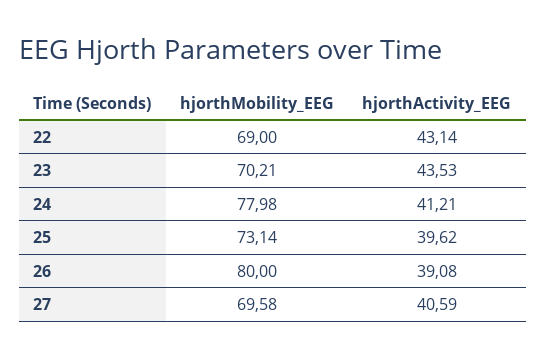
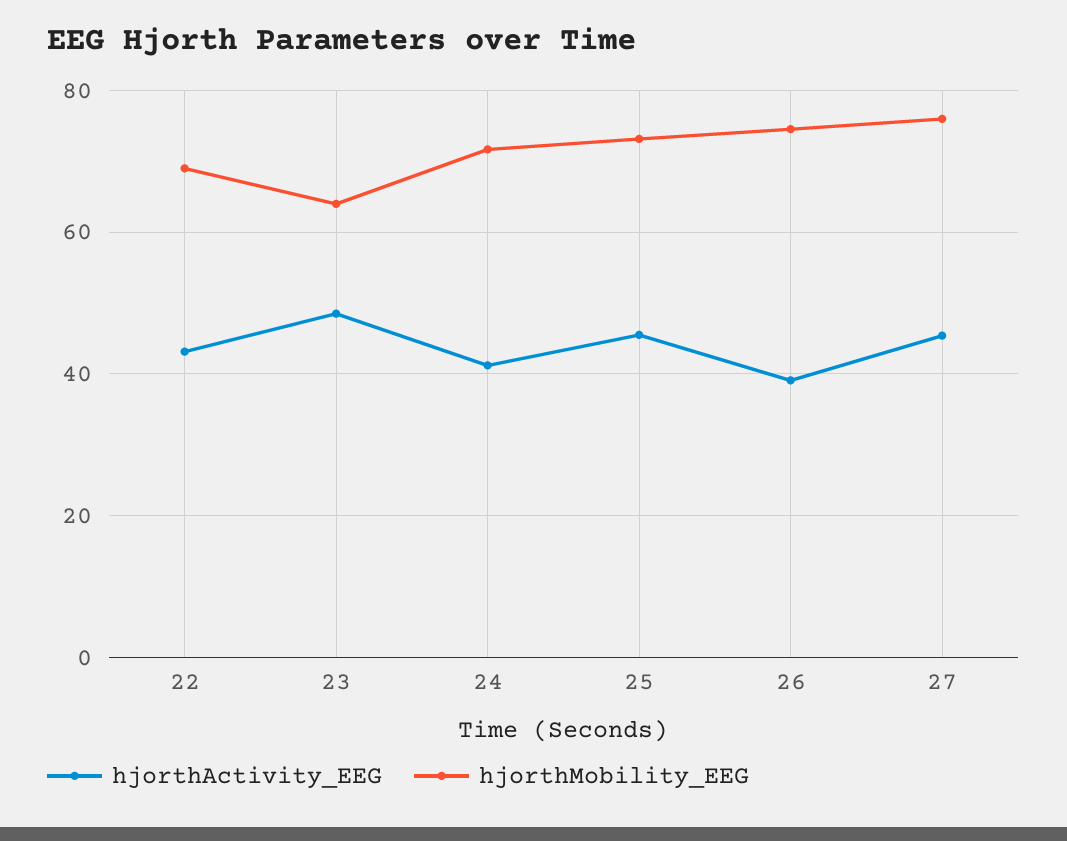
hjorthMobility_EEG, 23: 70.21 -> 64
hjorthActivity_EEG, 23: 43.53 -> 48
hjorthMobility_EEG, 24: 77.98 -> 72
hjorthActivity_EEG, 25: 39.62 -> 46
hjorthMobility_EEG, 26: 80 -> 74
hjorthMobility_EEG, 27: 69.58 -> 76
hjorthActivity_EEG, 27: 40.59 -> 46

